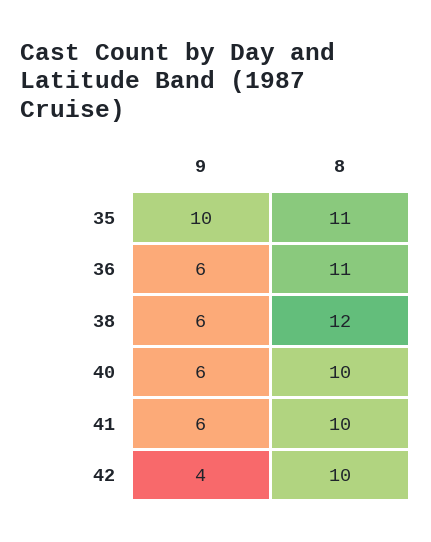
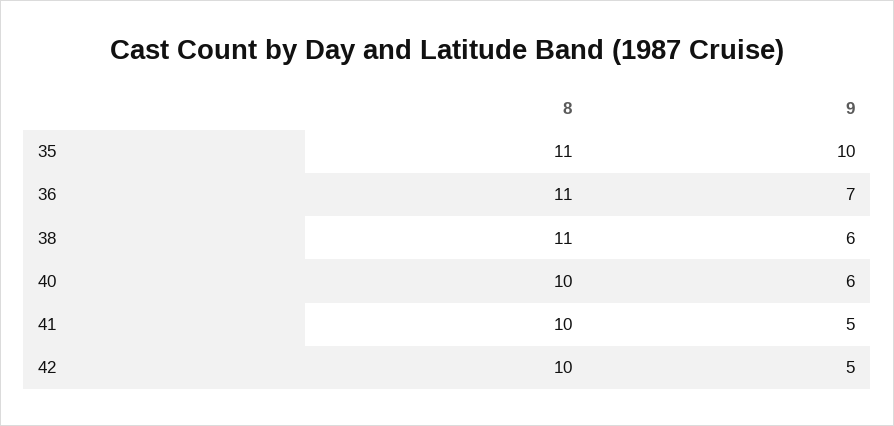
9, 36: 6 -> 7
8, 38: 12 -> 11
9, 41: 6 -> 5
9, 42: 4 -> 5

